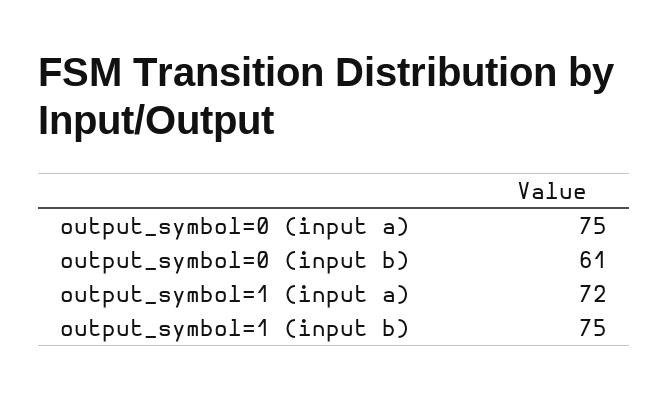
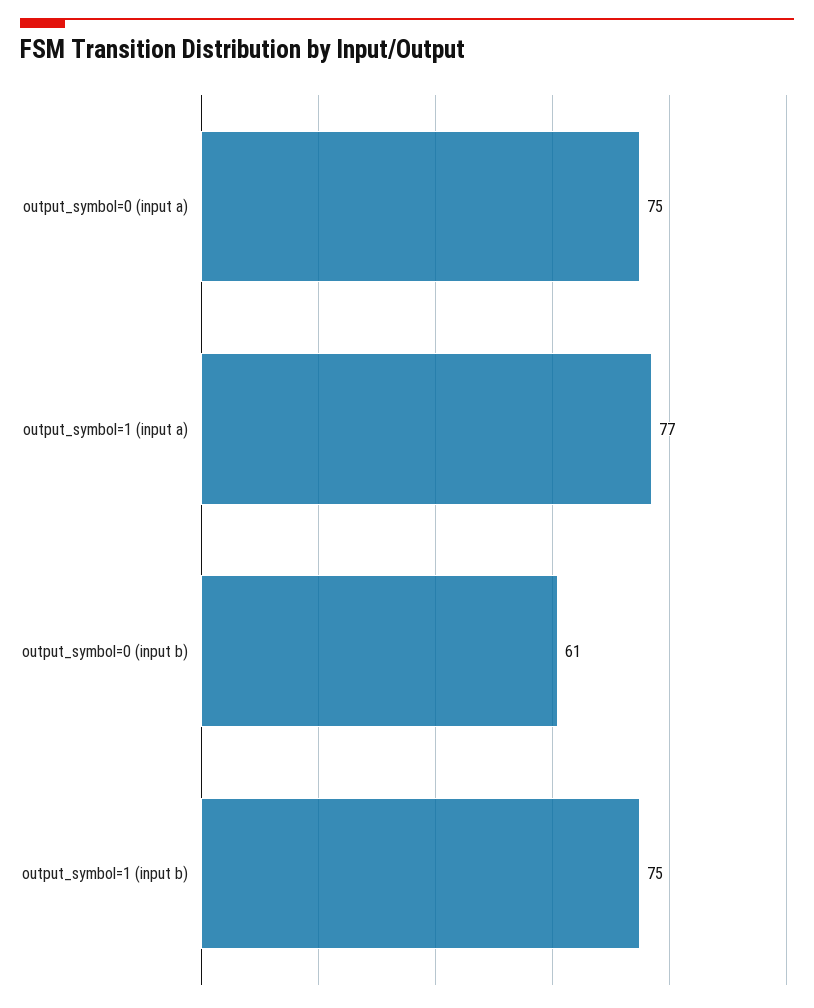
output_symbol=1 (input a): 72 -> 77

